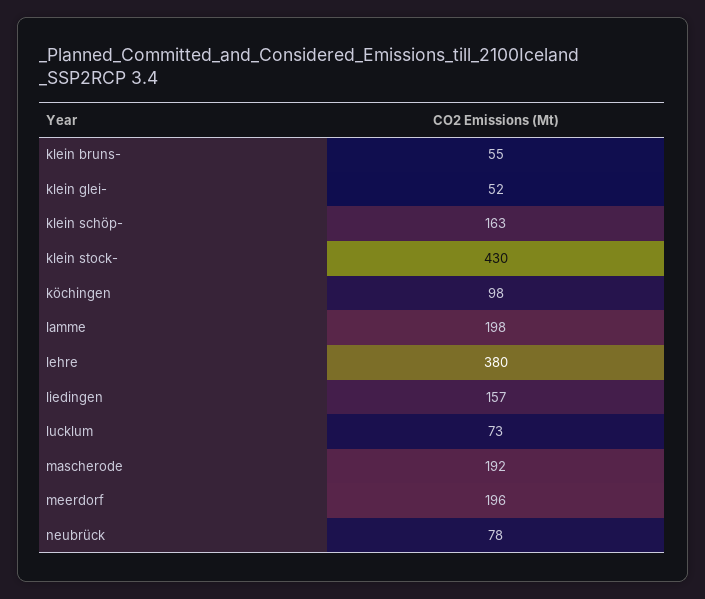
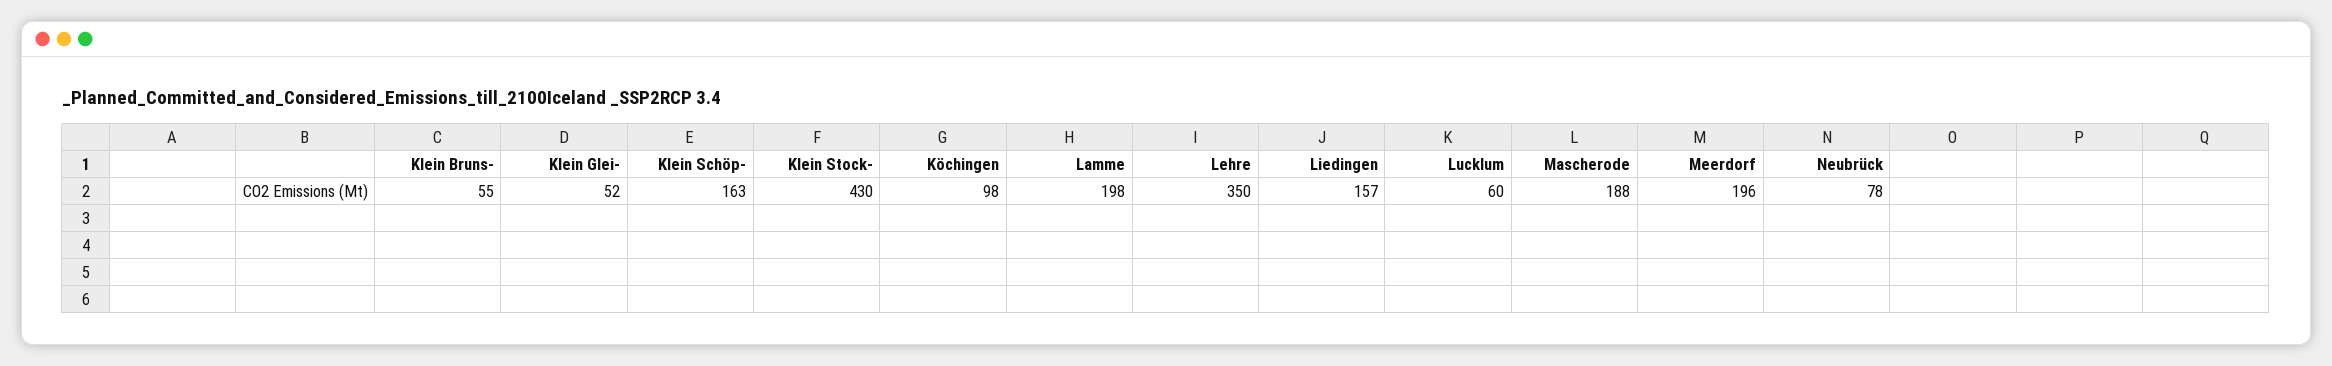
lehre: 380 -> 350
lucklum: 73 -> 60
mascherode: 192 -> 188

